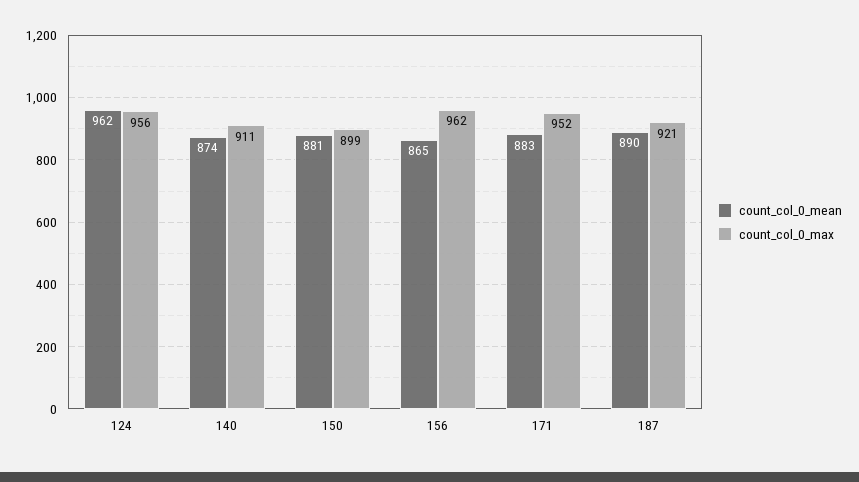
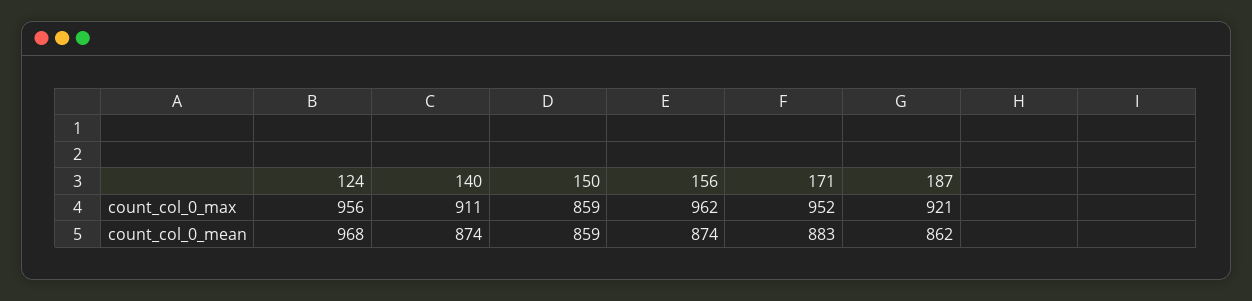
count_col_0_mean, 124: 962 -> 968
count_col_0_mean, 150: 881 -> 859
count_col_0_max, 150: 899 -> 859
count_col_0_mean, 156: 865 -> 874
count_col_0_mean, 187: 890 -> 862

